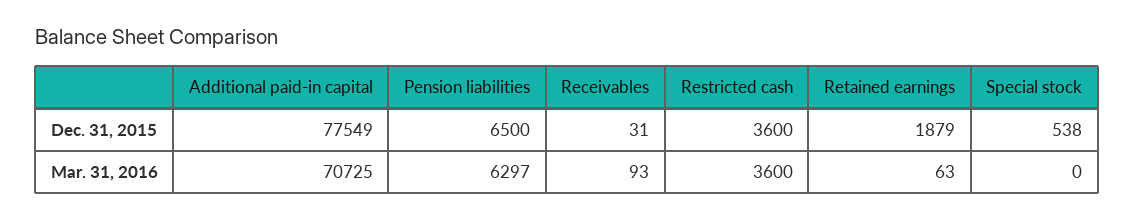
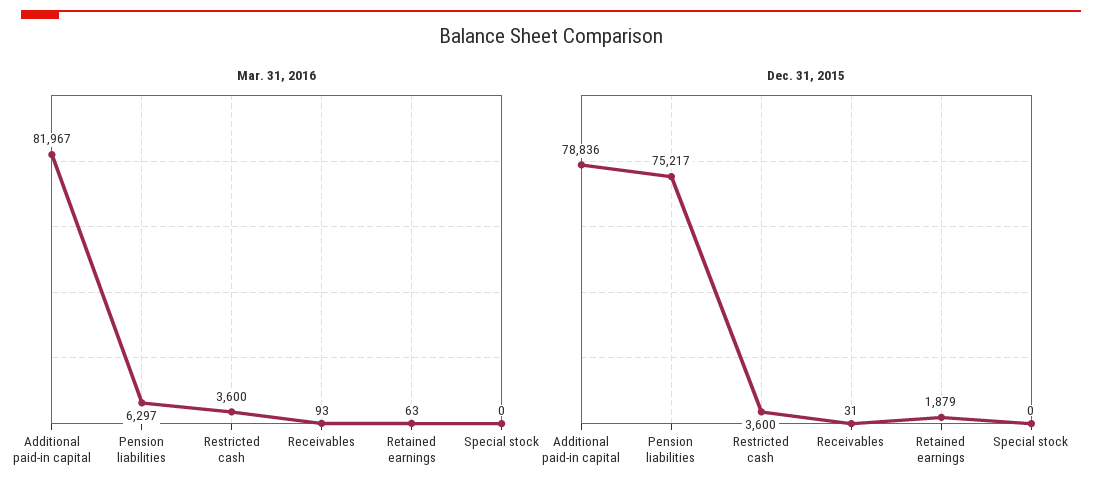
Dec. 31, 2015, Additional paid-in capital: 77549 -> 78836
Dec. 31, 2015, Pension liabilities: 6500 -> 75217
Dec. 31, 2015, Special stock: 538 -> 0
Mar. 31, 2016, Additional paid-in capital: 70725 -> 81967

